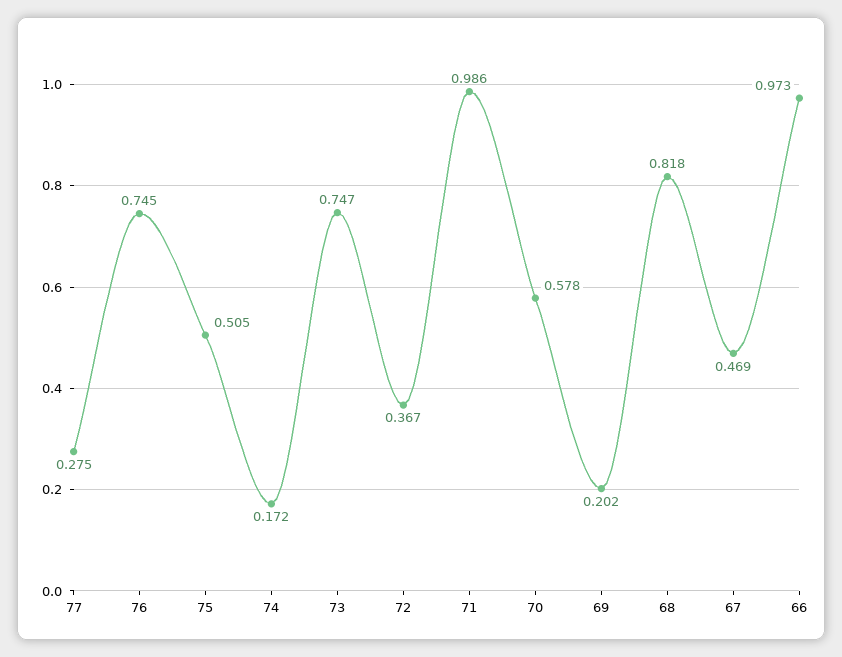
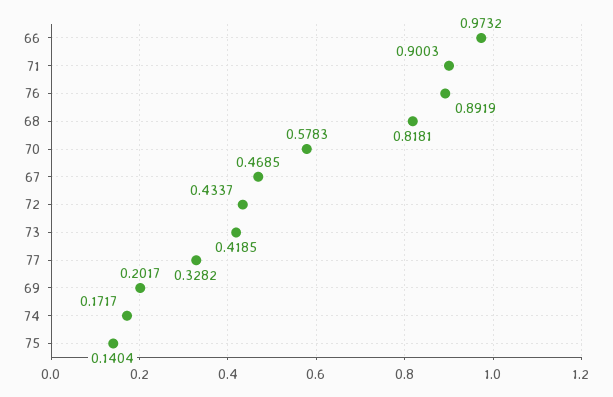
77: 0.275 -> 0.3282
76: 0.745 -> 0.8919
75: 0.505 -> 0.1404
73: 0.747 -> 0.4185
72: 0.367 -> 0.4337
71: 0.986 -> 0.9003

